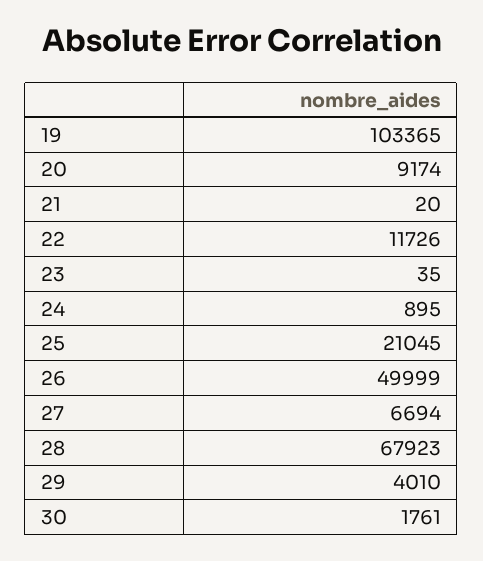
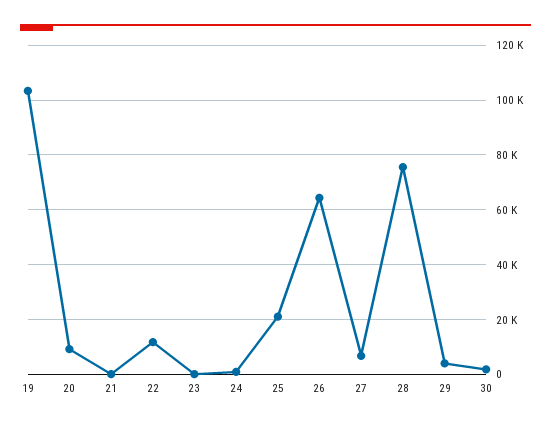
26: 49999 -> 65000
28: 67923 -> 75000

